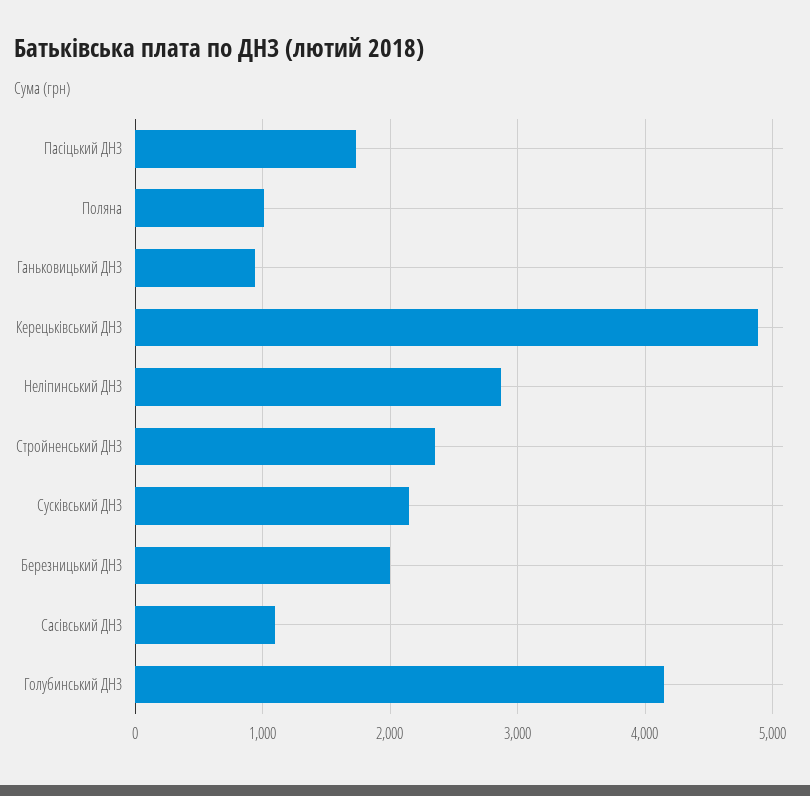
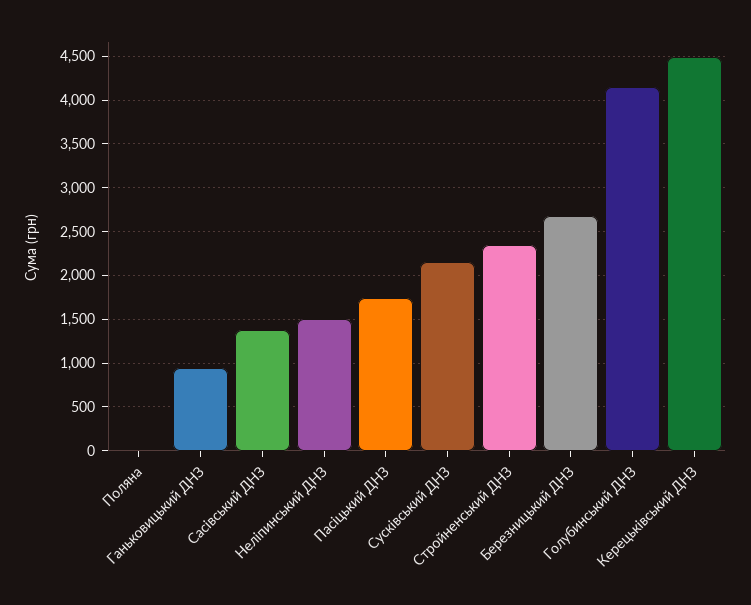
Поляна: 1000 -> 0
Керецьківський ДНЗ: 4900 -> 4500
Неліпинський ДНЗ: 2900 -> 1500
Березницький ДНЗ: 2000 -> 2700
Сасівський ДНЗ: 1100 -> 1400

